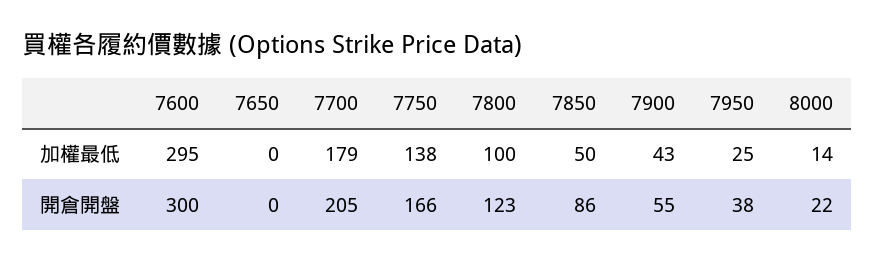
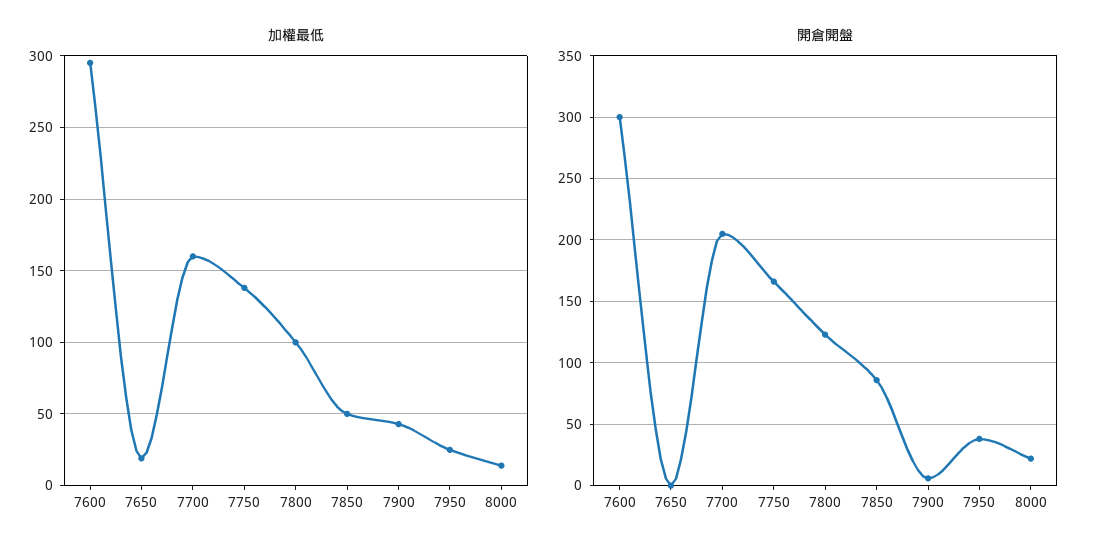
加權最低, 7650: 0 -> 20
加權最低, 7700: 179 -> 160
開倉開盤, 7900: 55 -> 5

